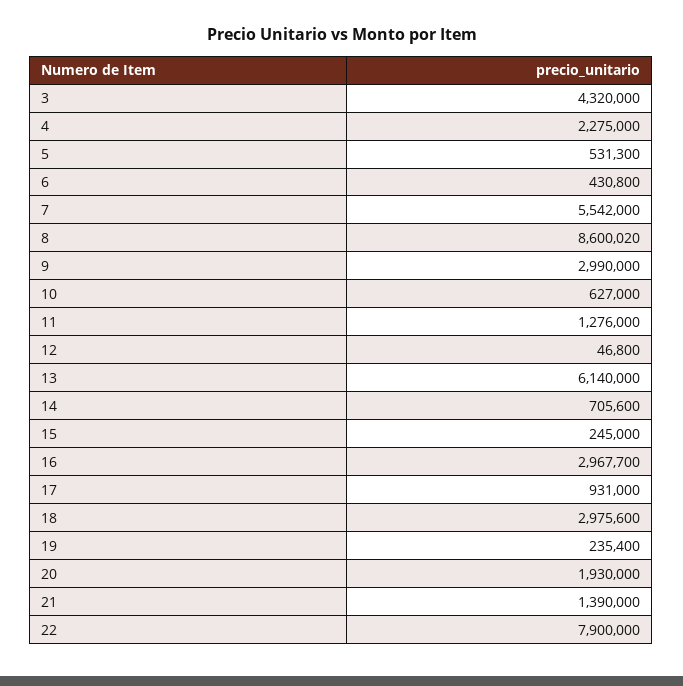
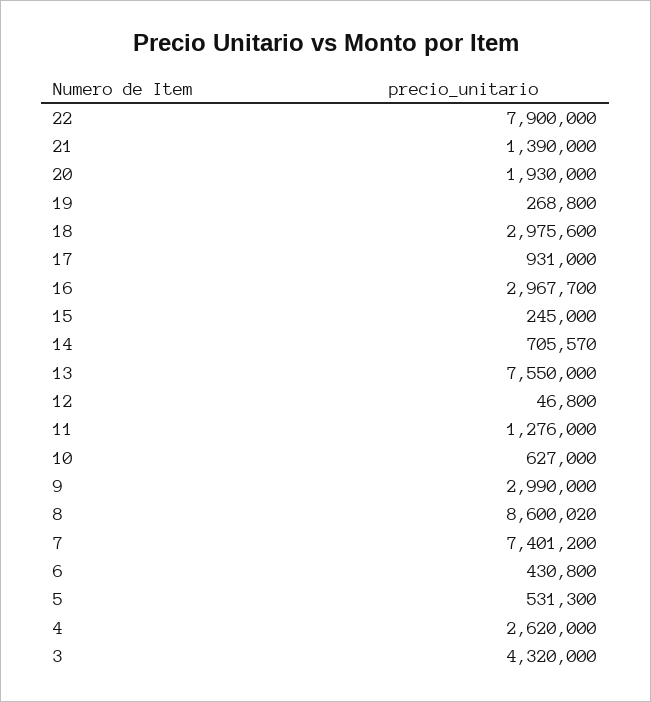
4: 2275000 -> 2620000
7: 5542000 -> 7401200
13: 6140000 -> 7550000
14: 705600 -> 705570
19: 235400 -> 268800

